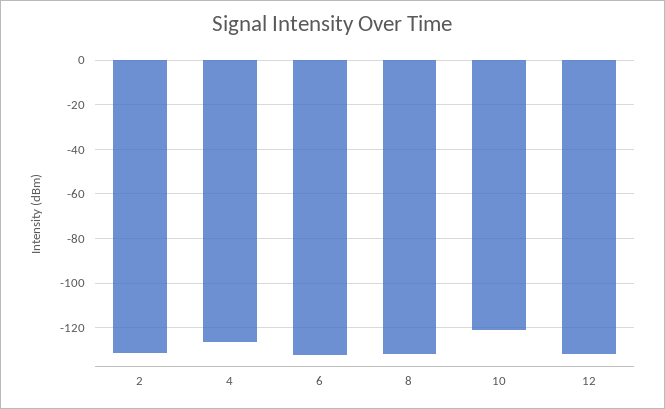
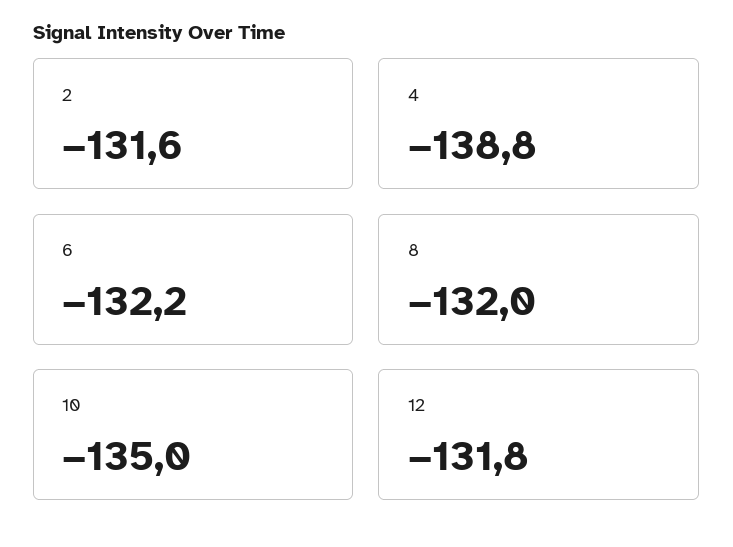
4: -125 -> -138.8
10: -120 -> -135

